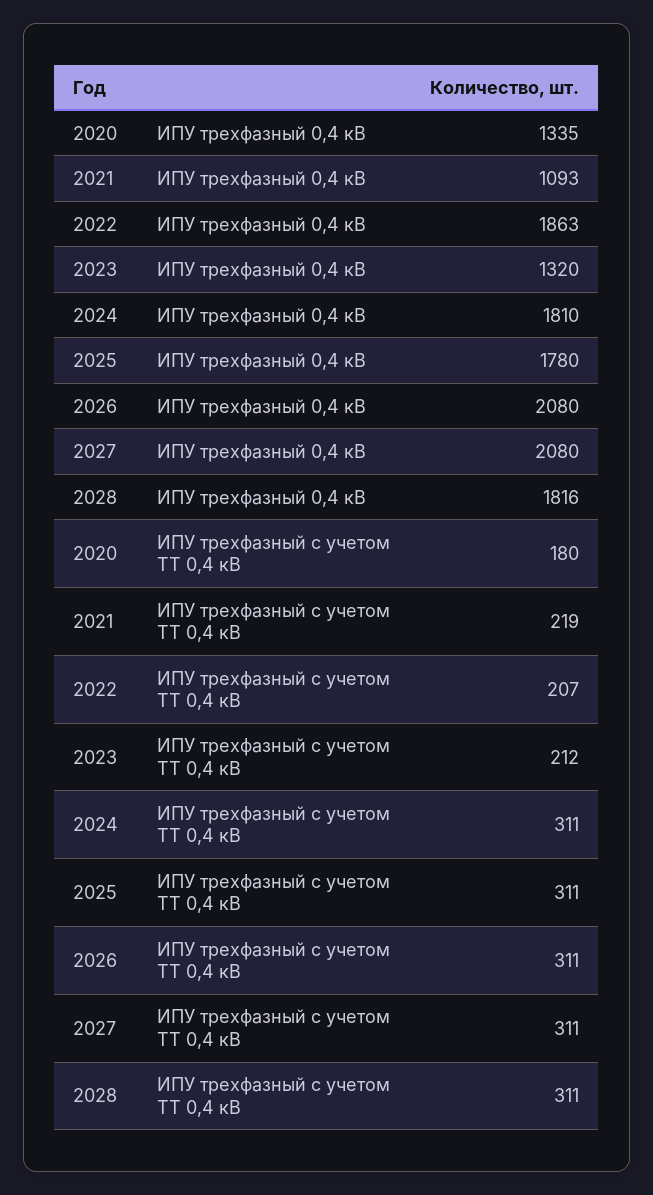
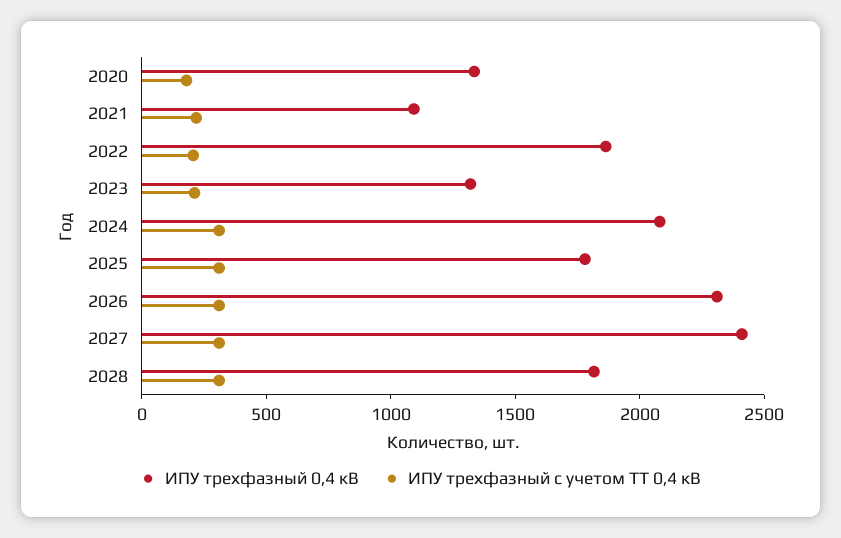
ИПУ трехфазный 0,4 кВ, 2024: 1810 -> 2100
ИПУ трехфазный 0,4 кВ, 2026: 2080 -> 2300
ИПУ трехфазный 0,4 кВ, 2027: 2080 -> 2400

